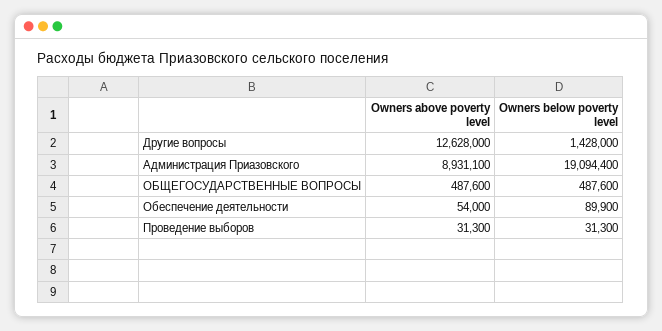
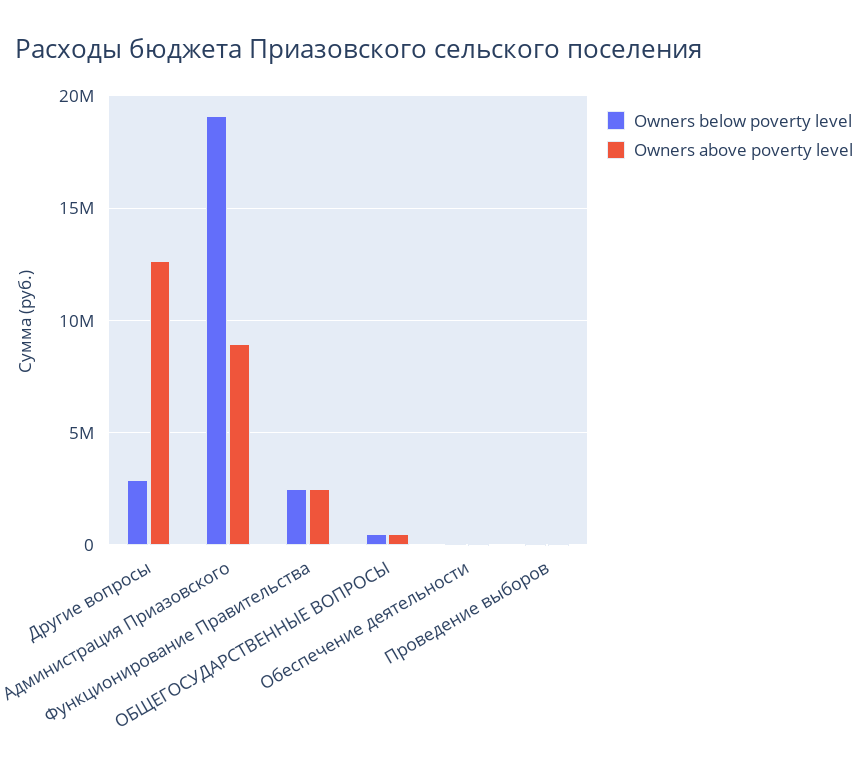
Owners below poverty level, Другие вопросы: 1428000 -> 3000000
Owners below poverty level, Функционирование Правительства: none -> 2500000
Owners above poverty level, Функционирование Правительства: none -> 2500000

